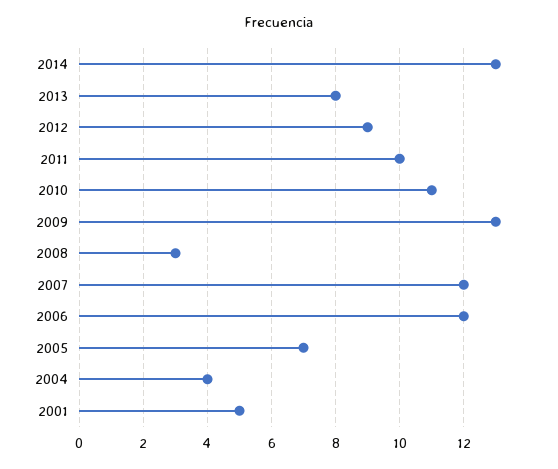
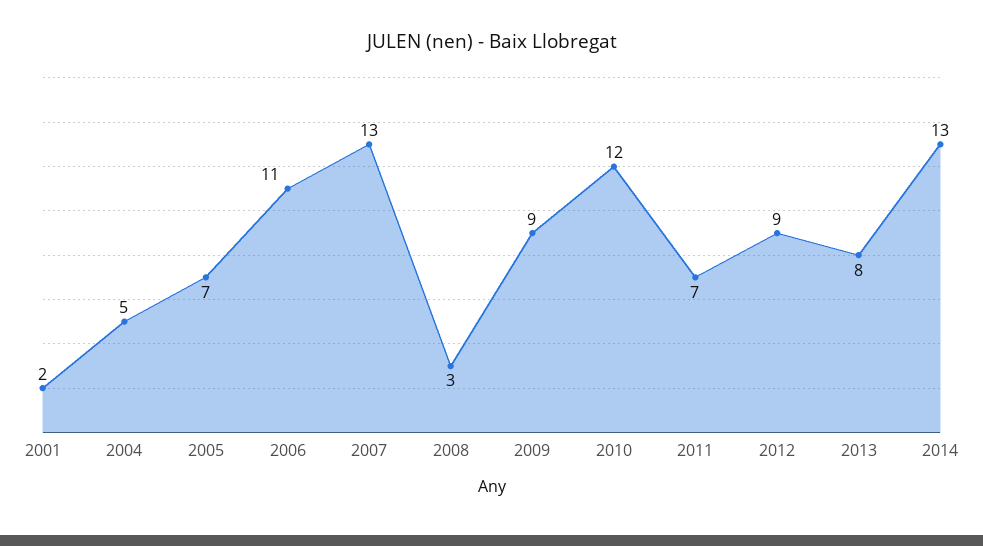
2011: 10 -> 7
2010: 11 -> 12
2009: 13 -> 9
2007: 12 -> 13
2006: 12 -> 11
2004: 4 -> 5
2001: 5 -> 2

